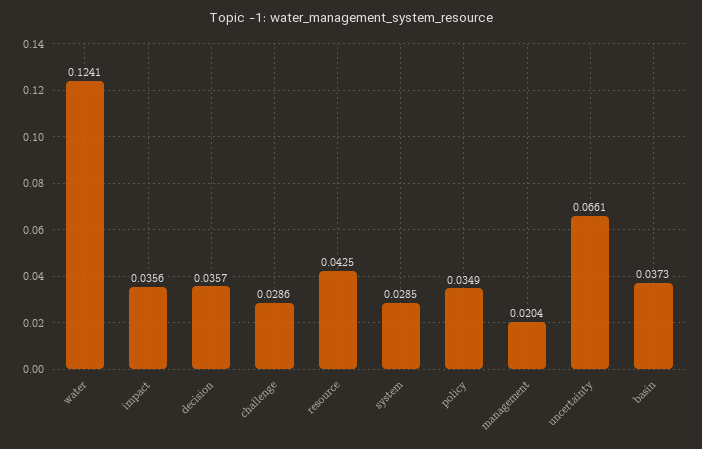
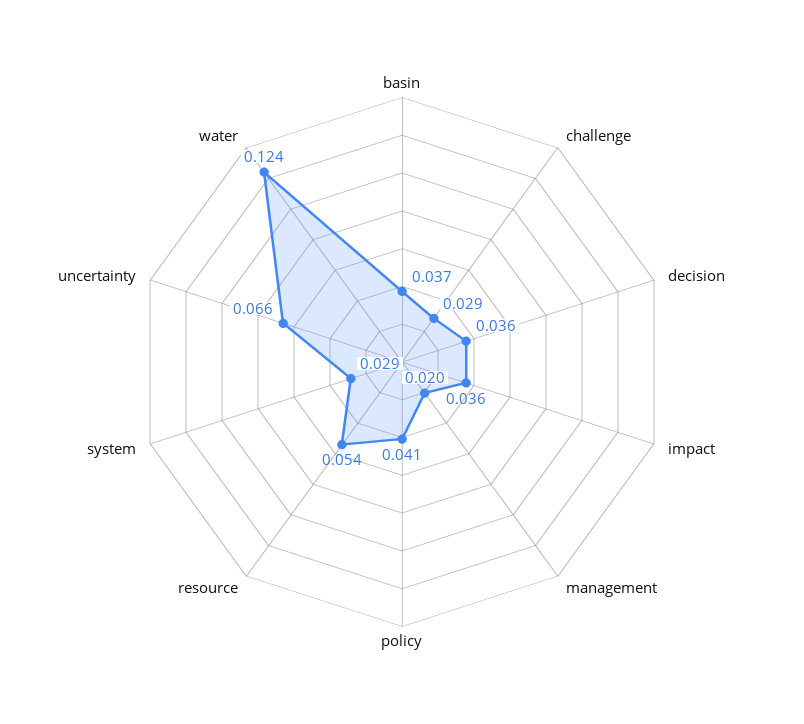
resource: 0.0425 -> 0.054
policy: 0.0349 -> 0.041

